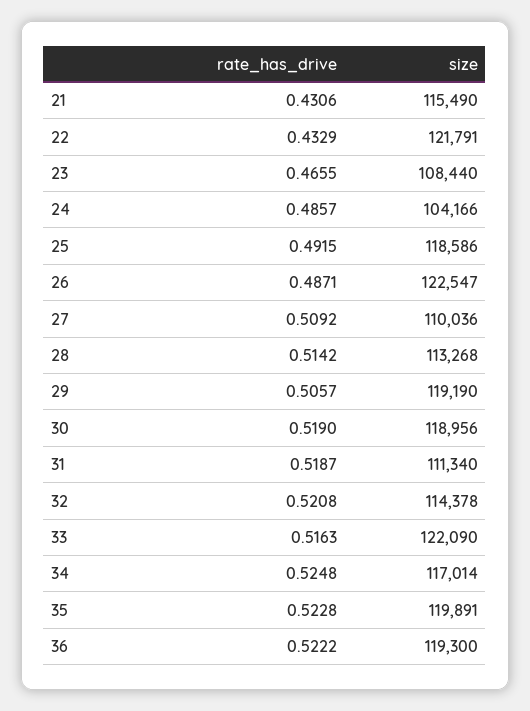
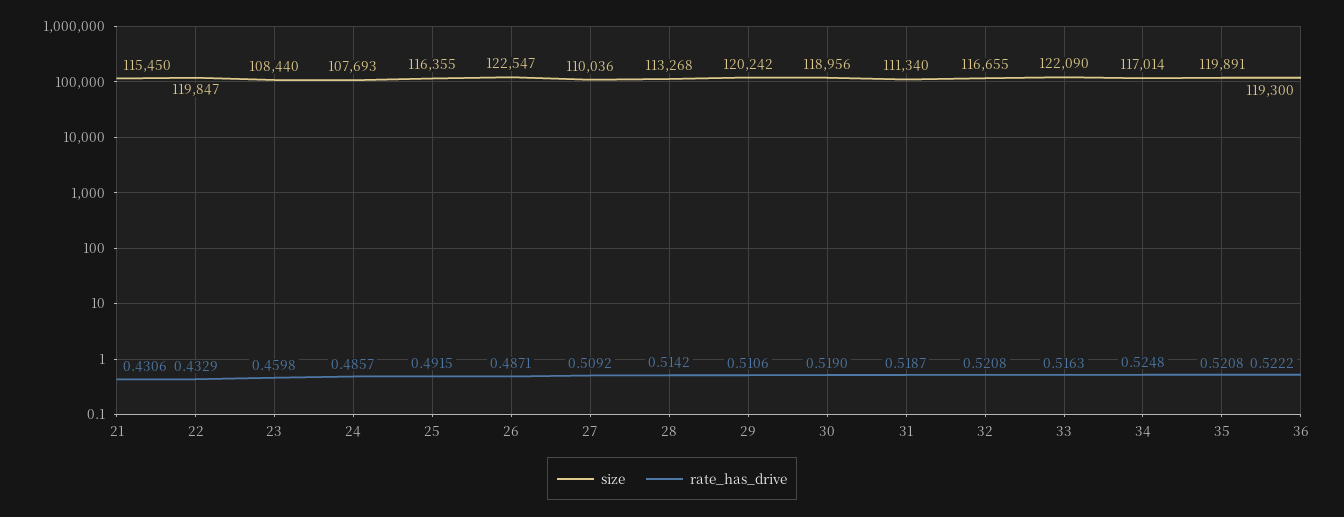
size, 21: 115490 -> 115450
size, 22: 121791 -> 119847
rate_has_drive, 23: 0.4655 -> 0.4598
size, 24: 104166 -> 107693
size, 25: 118586 -> 116355
rate_has_drive, 29: 0.5057 -> 0.5106
size, 29: 119190 -> 120242
size, 32: 114378 -> 116655
rate_has_drive, 35: 0.5228 -> 0.5208

